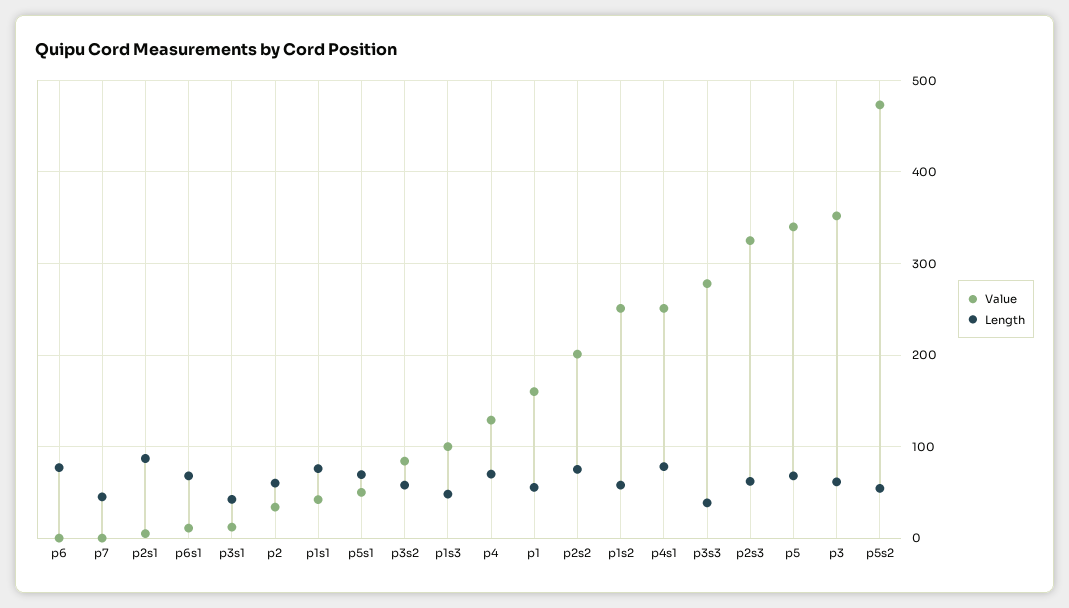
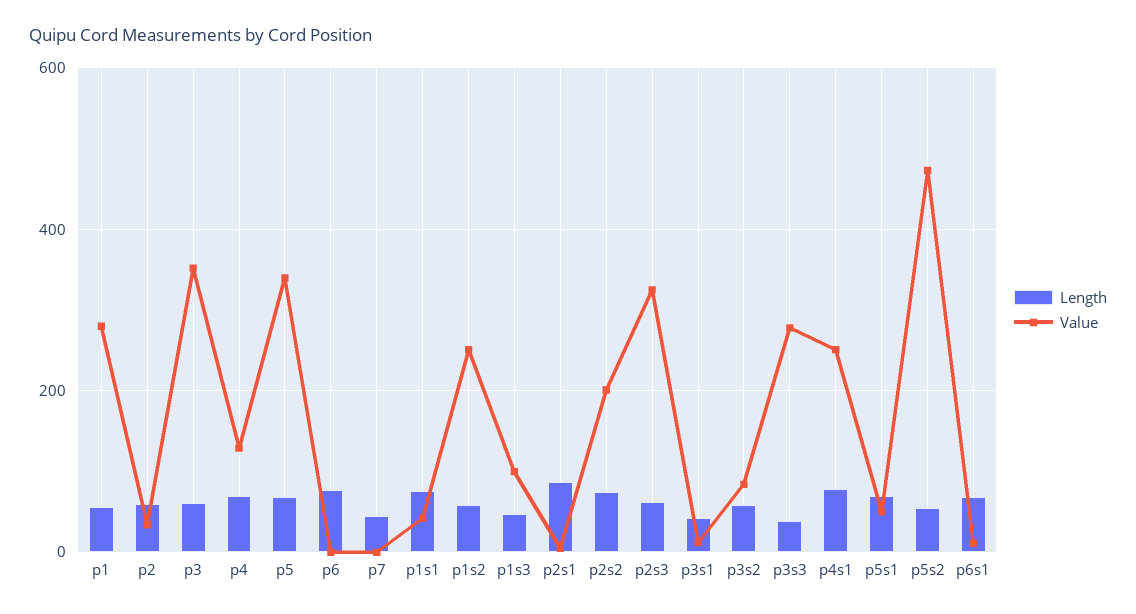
Value, p1: 160 -> 280

